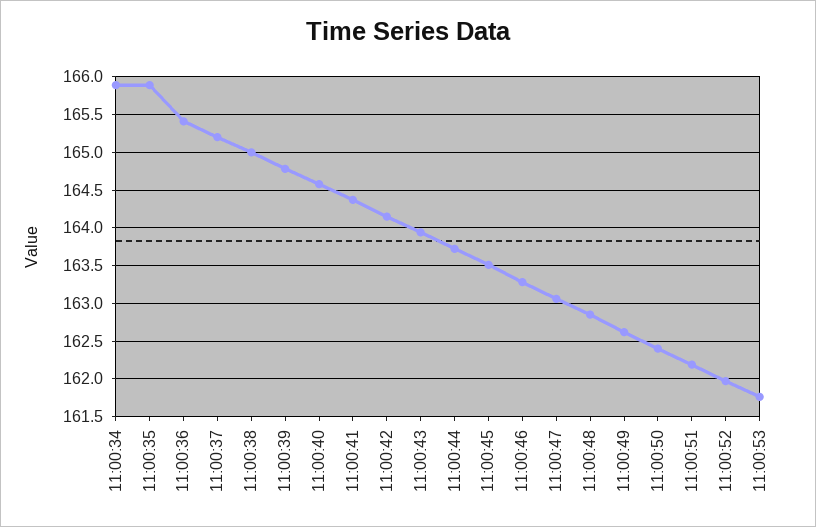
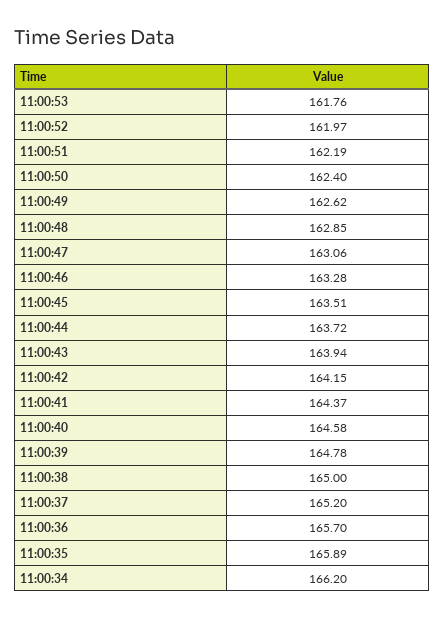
11:00:34: 165.9 -> 166.2
11:00:36: 165.4 -> 165.7

